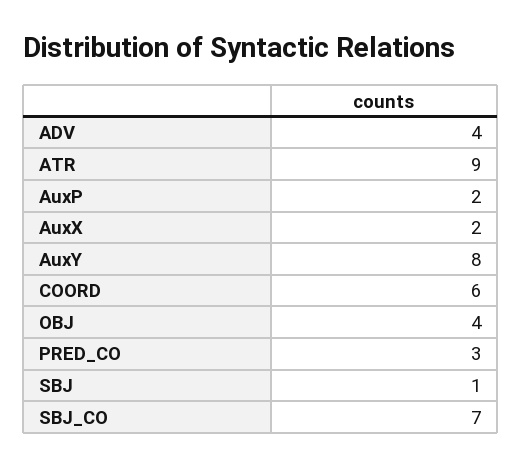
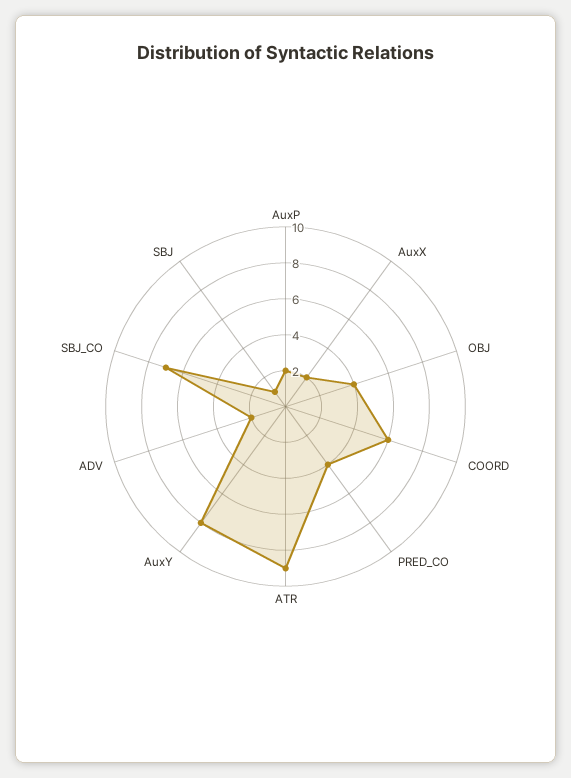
ADV: 4 -> 2
PRED_CO: 3 -> 4

